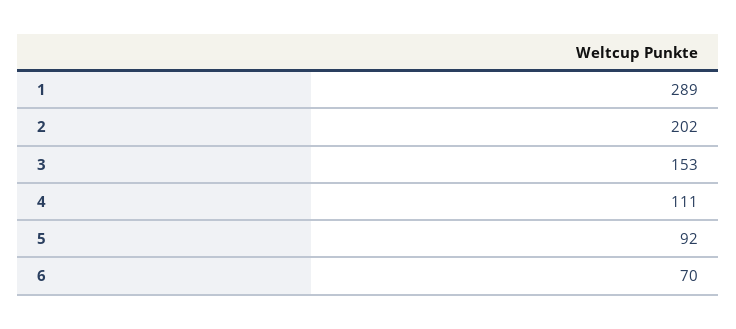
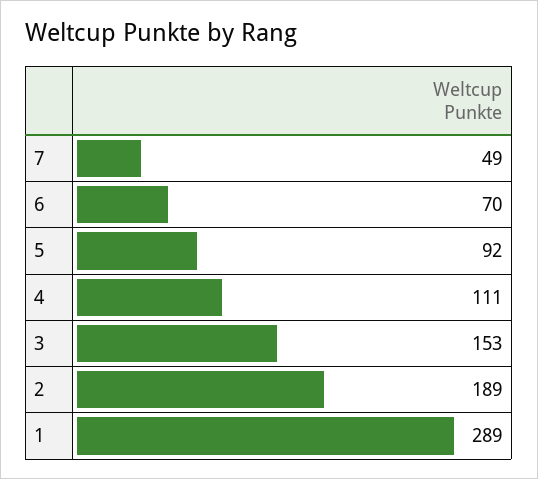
2: 202 -> 189
7: none -> 49

